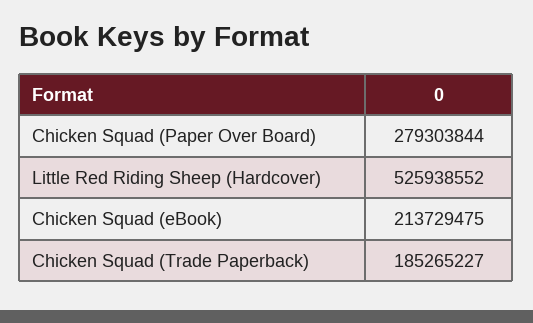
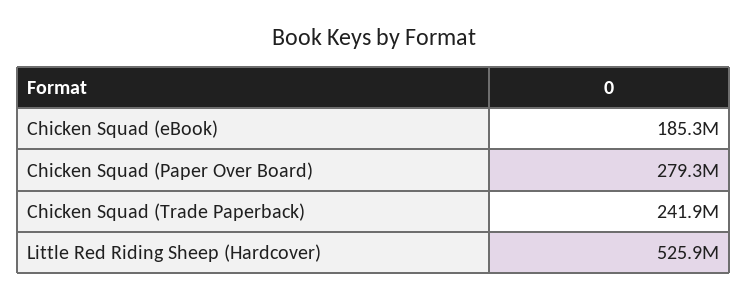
Chicken Squad (eBook): 213729475 -> 185300000
Chicken Squad (Trade Paperback): 185265227 -> 241900000

